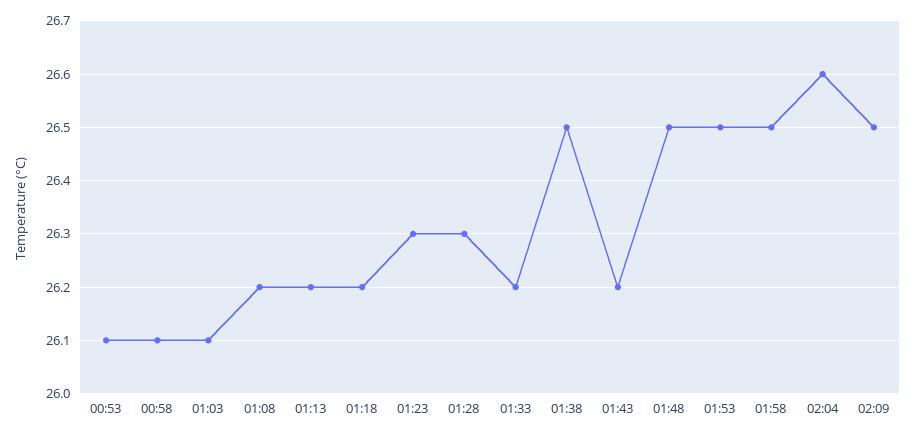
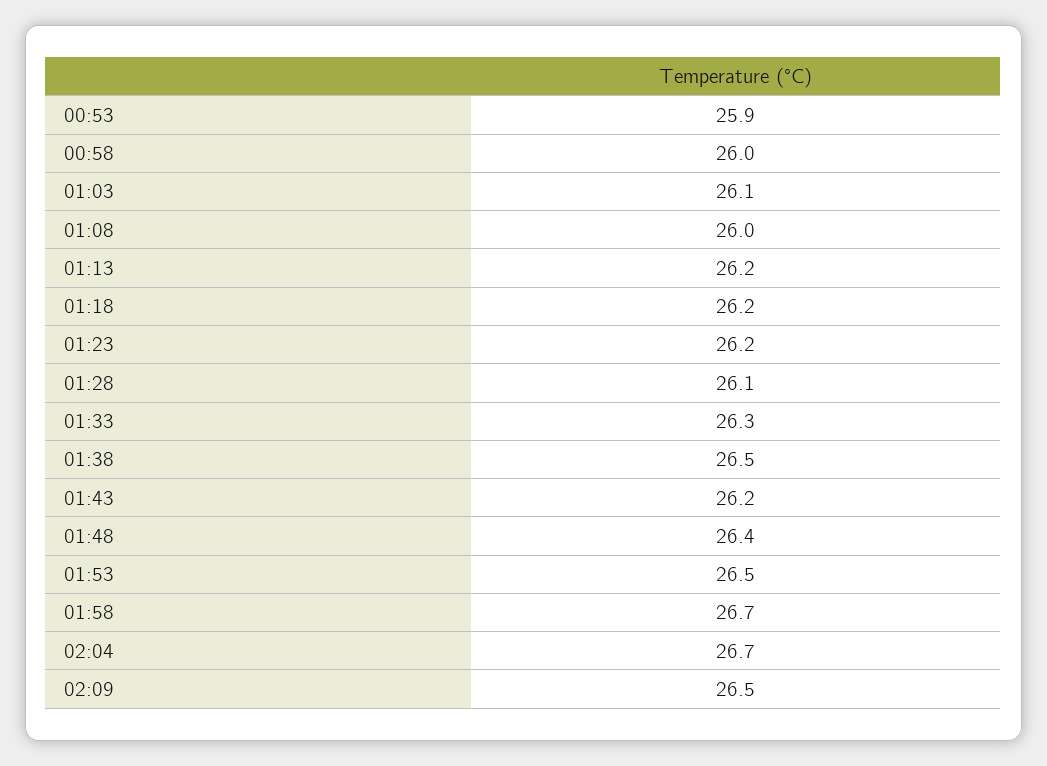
00:53: 26.1 -> 25.9
00:58: 26.1 -> 26
01:08: 26.2 -> 26
01:23: 26.3 -> 26.2
01:28: 26.3 -> 26.1
01:33: 26.2 -> 26.3
01:48: 26.5 -> 26.4
01:58: 26.5 -> 26.7
02:04: 26.6 -> 26.7

